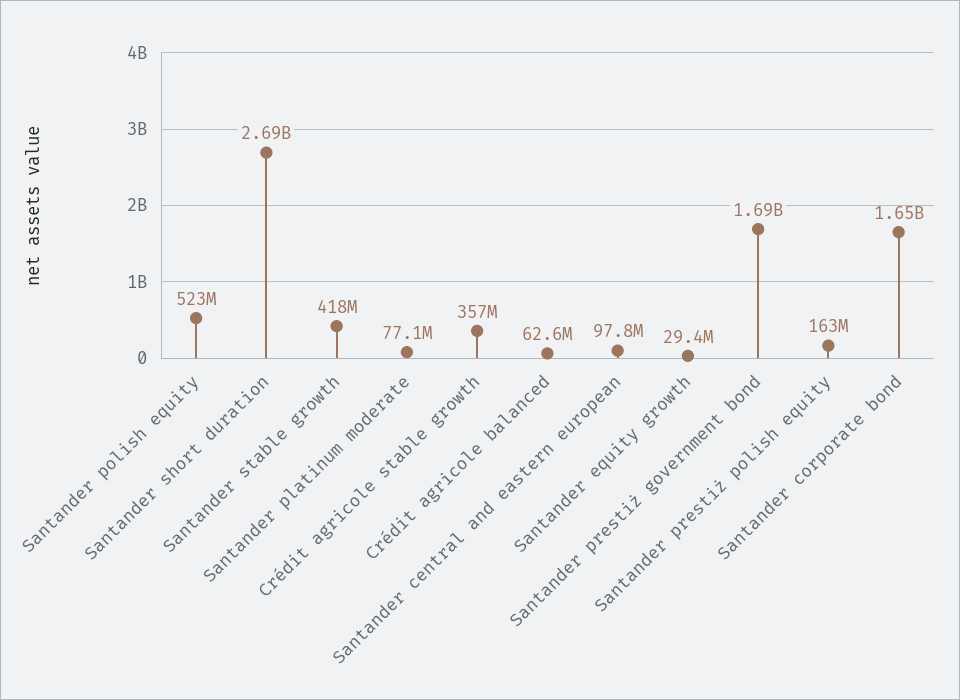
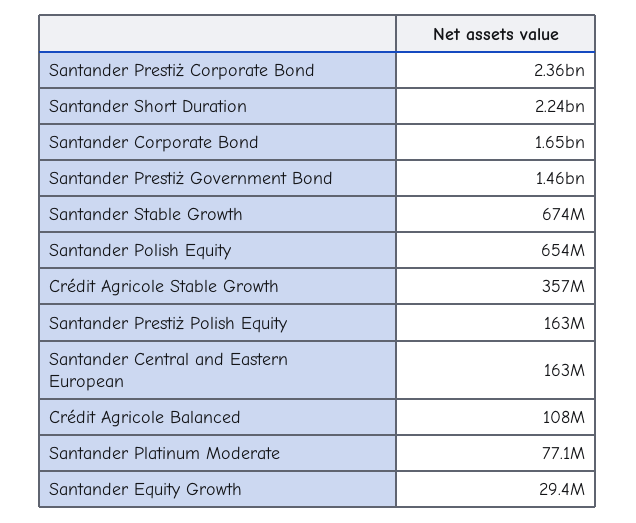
Santander polish equity: 523000000 -> 654000000
Santander short duration: 2690000000 -> 2240000000
Santander stable growth: 418000000 -> 674000000
Crédit agricole balanced: 62600000 -> 108000000
Santander central and eastern european: 97800000 -> 163000000
Santander prestiż government bond: 1690000000 -> 1460000000
Santander Prestiż Corporate Bond: none -> 2360000000

